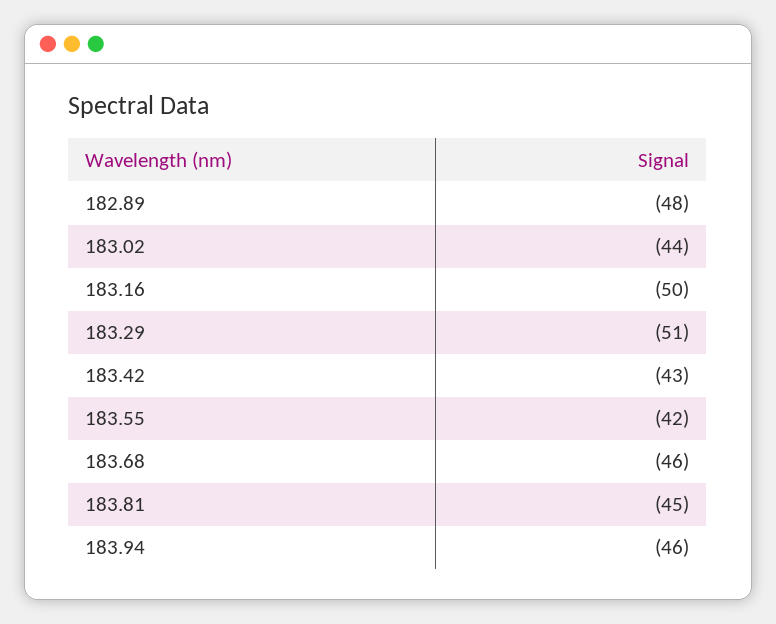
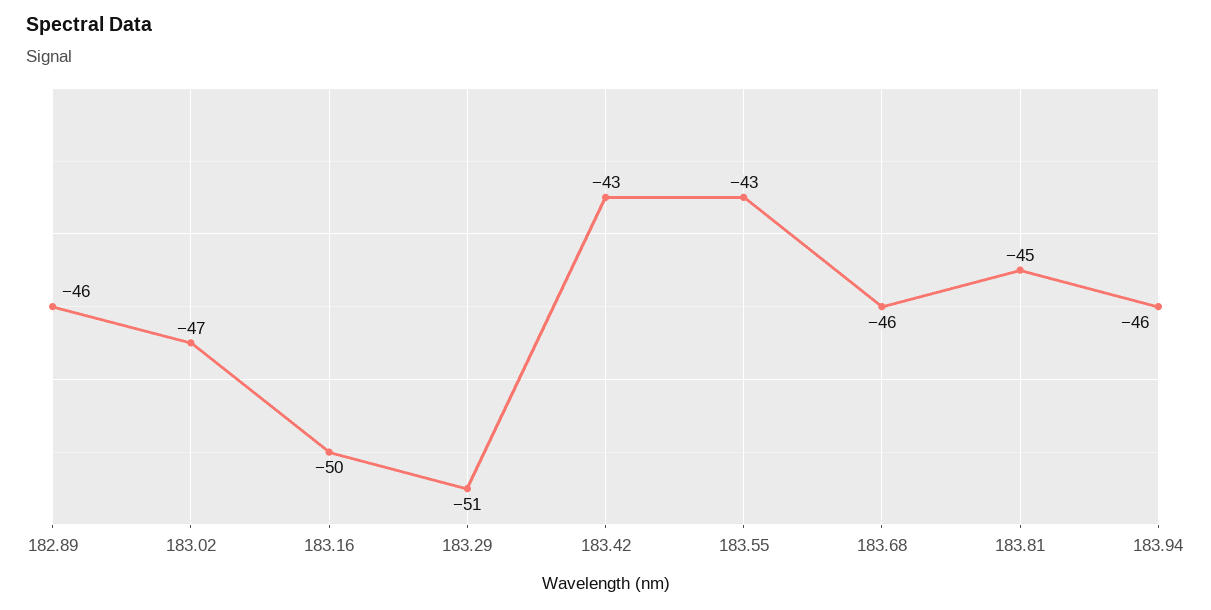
182.89: -48 -> -46
183.02: -44 -> -47
183.55: -42 -> -43

